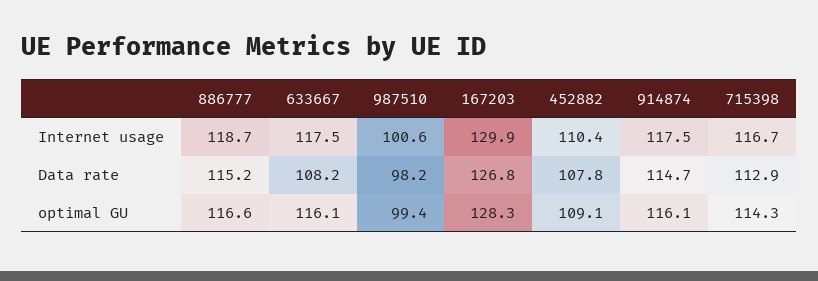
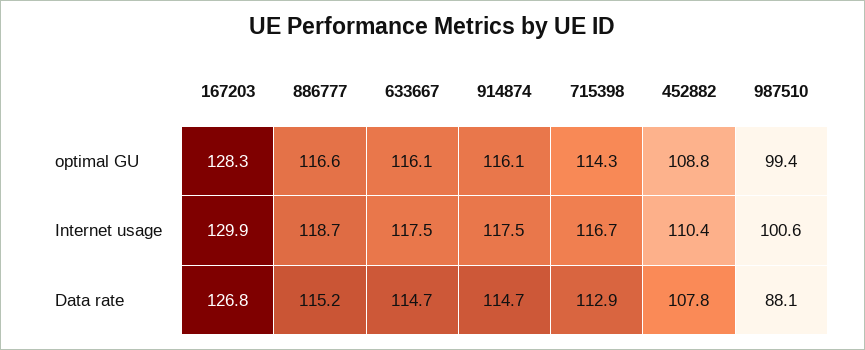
633667, Data rate: 108.2 -> 114.7
987510, Data rate: 98.2 -> 88.1
452882, optimal GU: 109.1 -> 108.8

